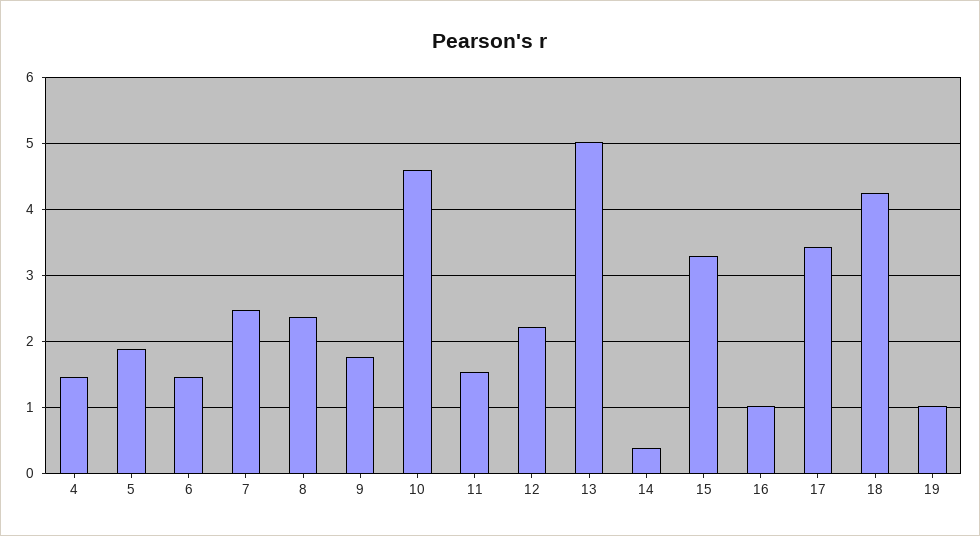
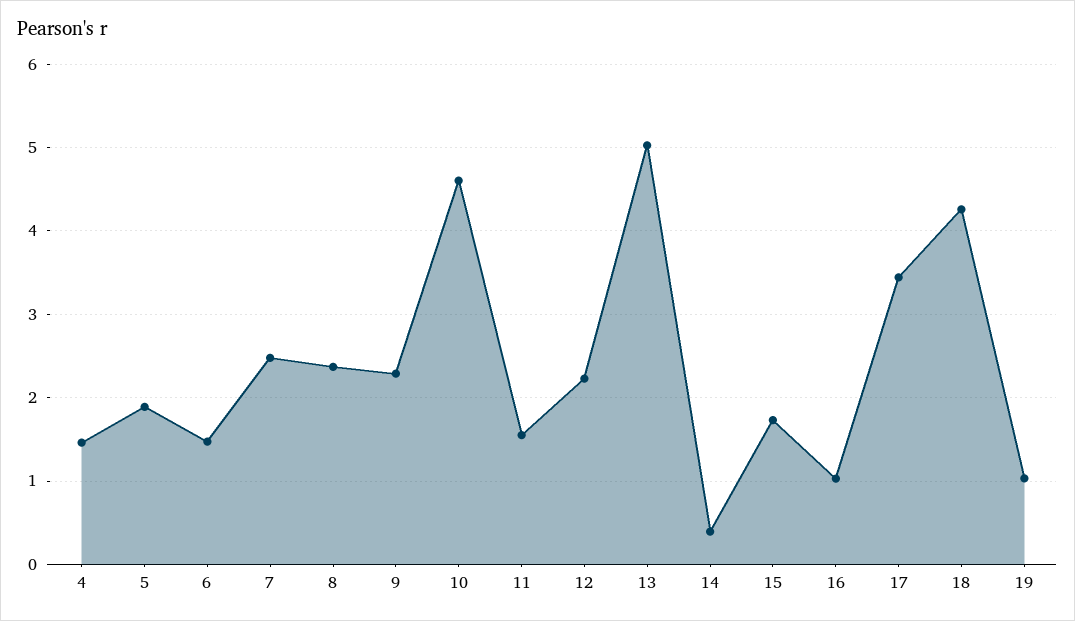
9: 1.8 -> 2.3
15: 3.3 -> 1.7

